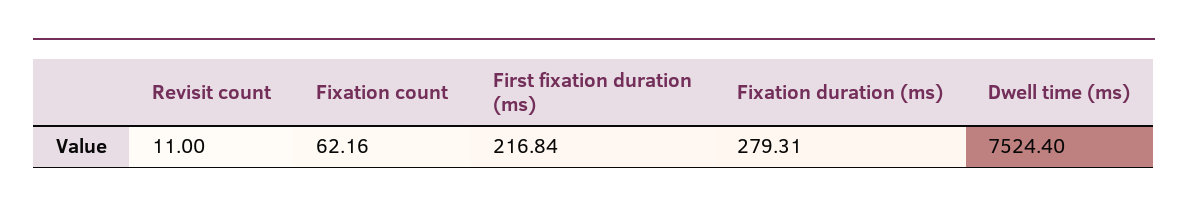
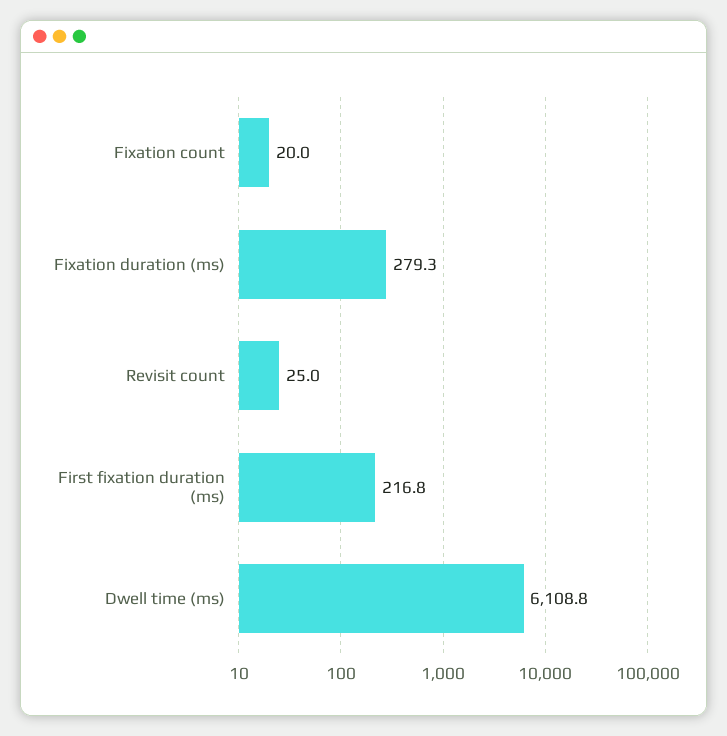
Revisit count: 11 -> 25
Fixation count: 62.16 -> 20
Dwell time (ms): 7524.4 -> 6108.8

